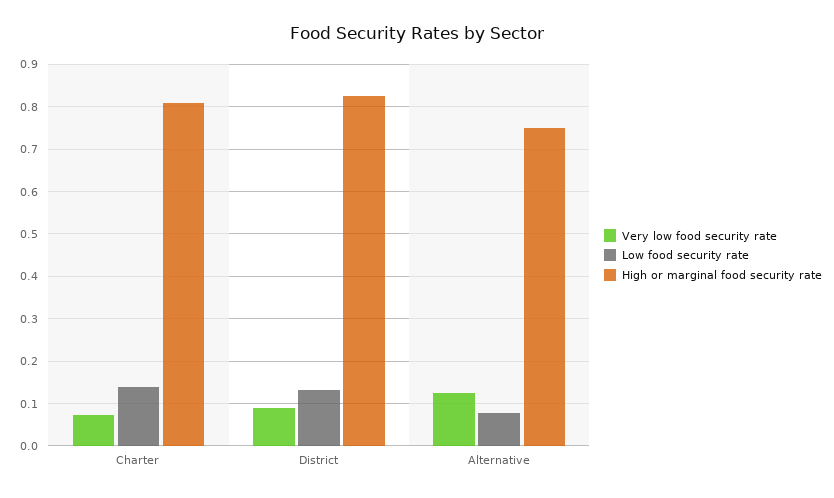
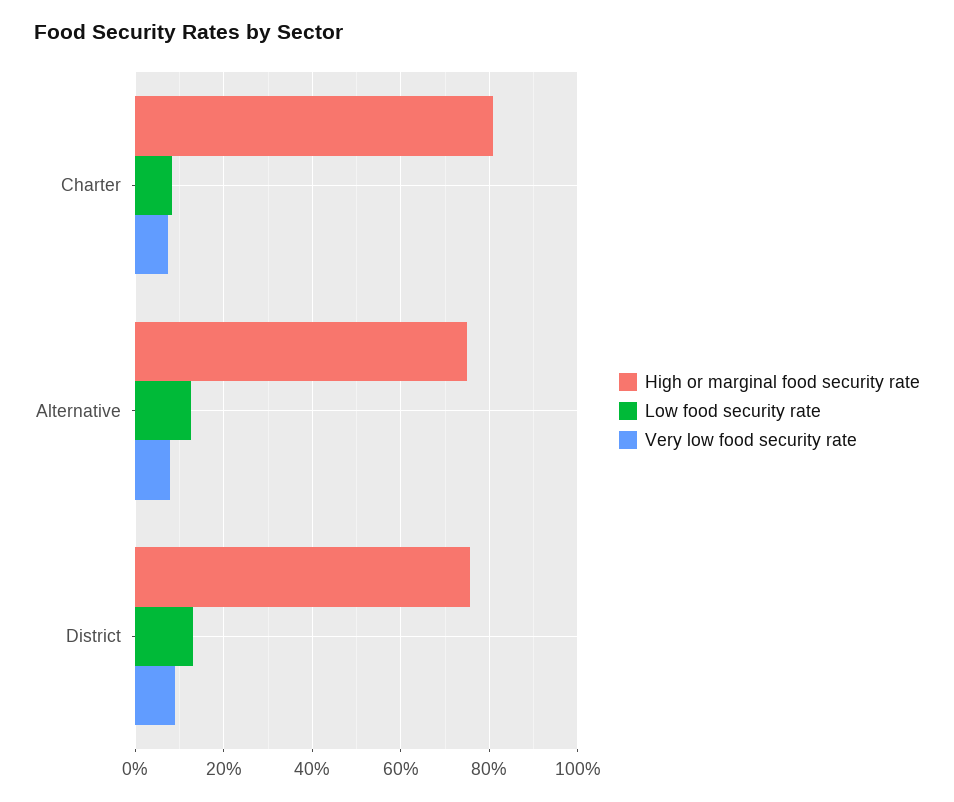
Low food security rate, Charter: 0.14 -> 0.08
High or marginal food security rate, District: 0.82 -> 0.76
Very low food security rate, Alternative: 0.12 -> 0.08
Low food security rate, Alternative: 0.08 -> 0.12

